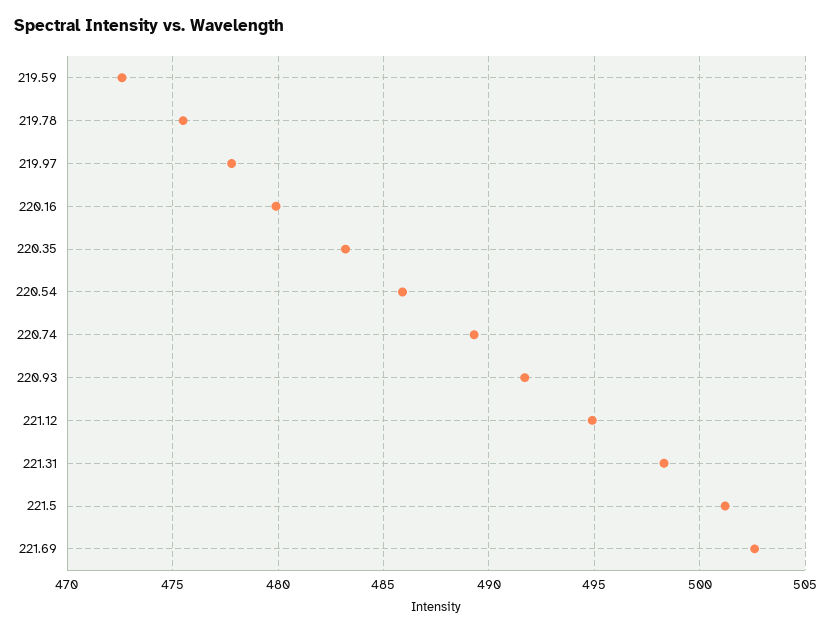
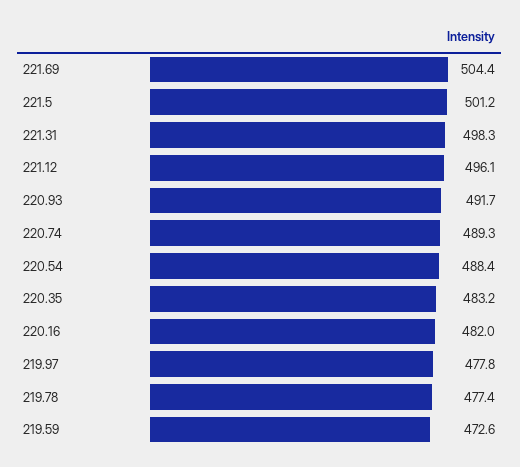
219.78: 475.5 -> 477.4
220.16: 480 -> 482
220.54: 486 -> 488.4
221.12: 495 -> 496.1
221.69: 502.5 -> 504.4

